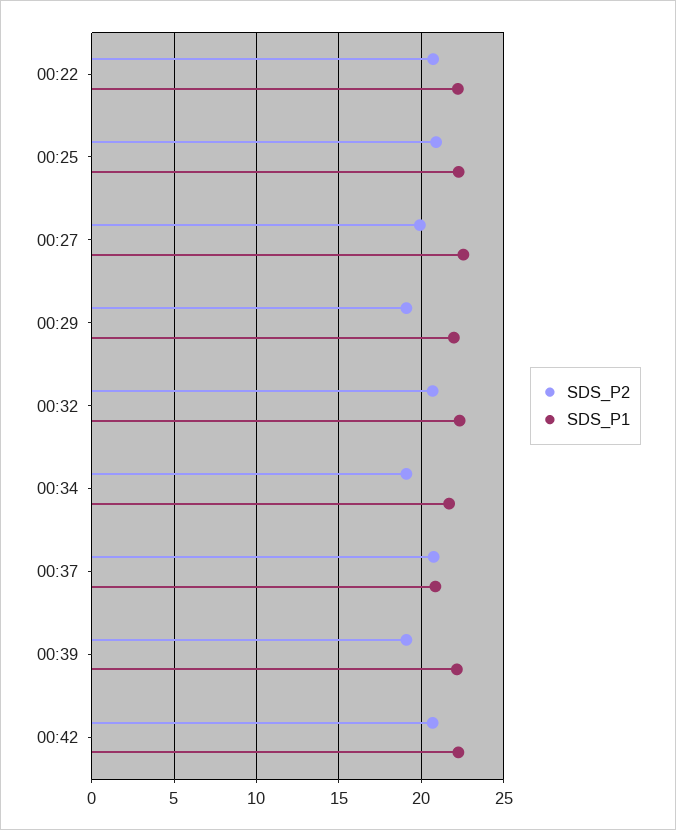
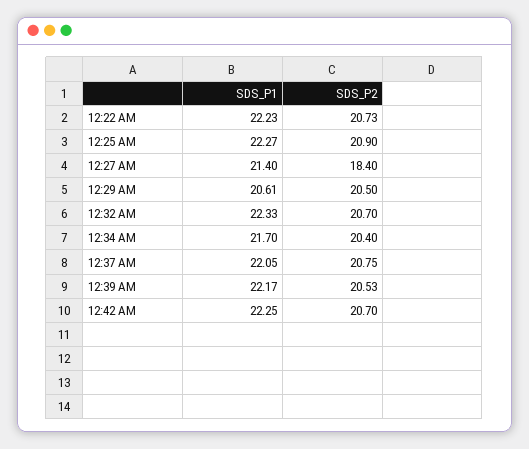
SDS_P2, 00:27: 20 -> 18.4
SDS_P1, 00:27: 22.5 -> 21.4
SDS_P2, 00:29: 19 -> 20.5
SDS_P1, 00:29: 22 -> 20.61
SDS_P2, 00:34: 19 -> 20.4
SDS_P1, 00:37: 21 -> 22.05
SDS_P2, 00:39: 19 -> 20.53

